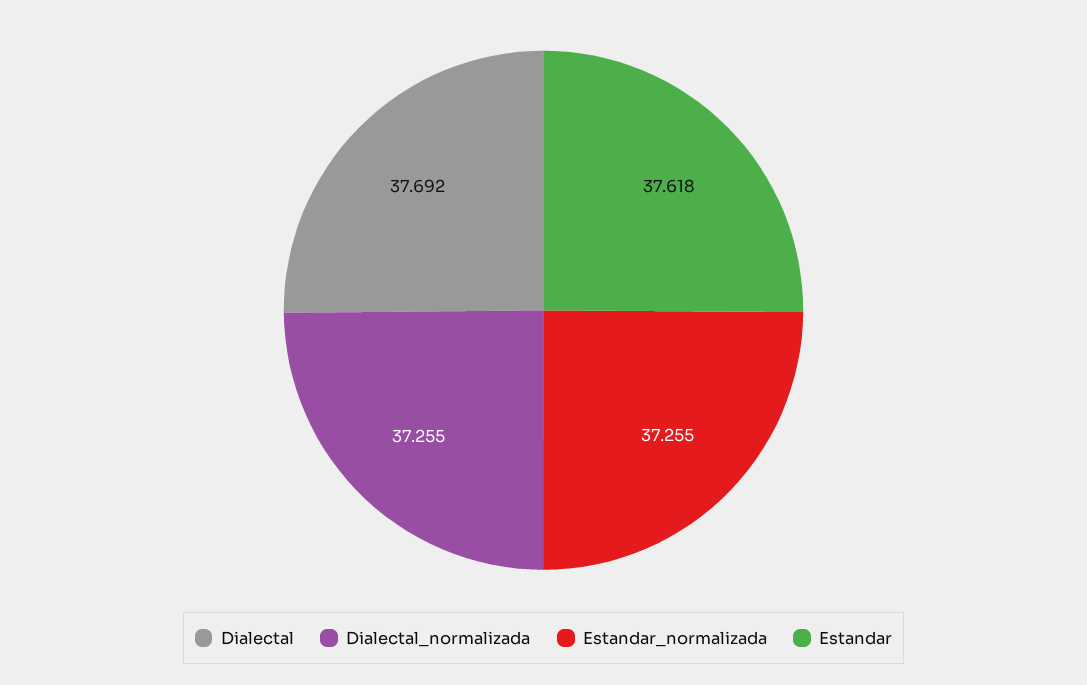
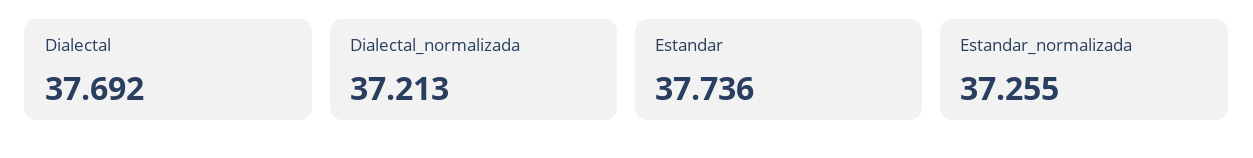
Dialectal_normalizada: 37.255 -> 37.213
Estandar: 37.618 -> 37.736

